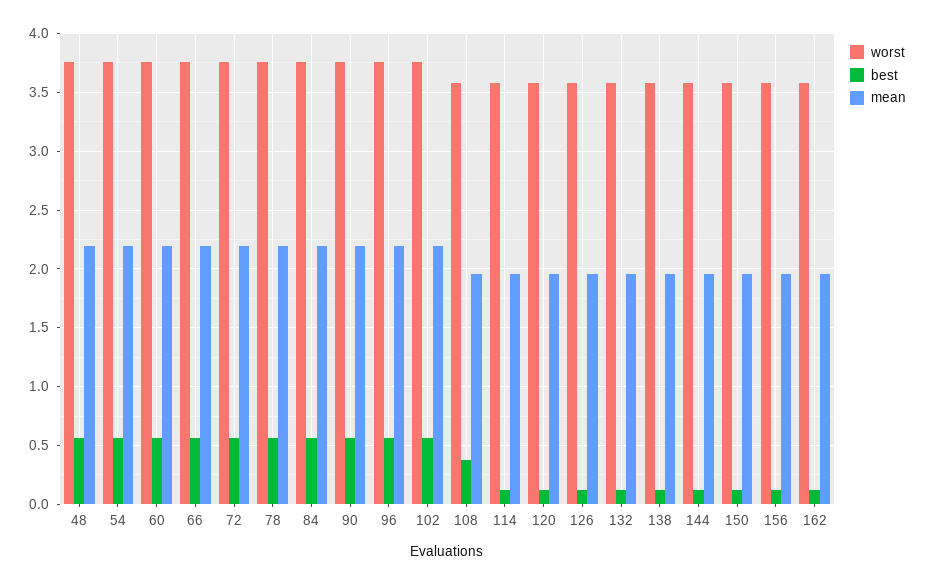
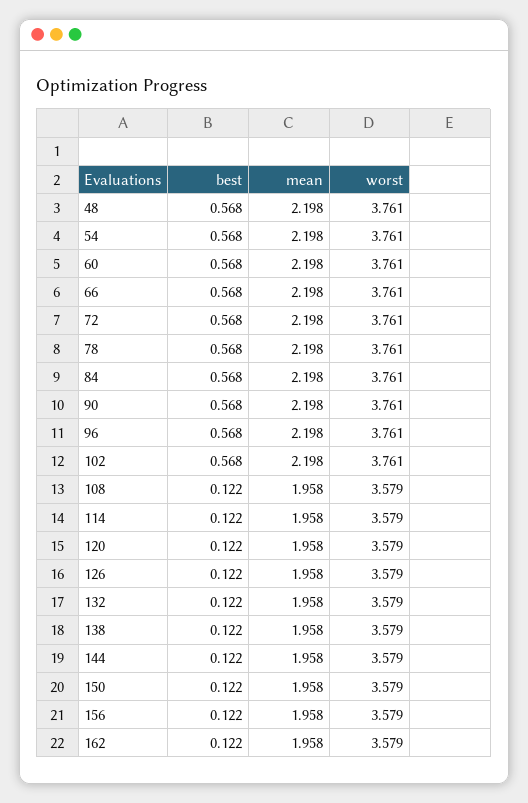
best, 108: 0.4 -> 0.122

